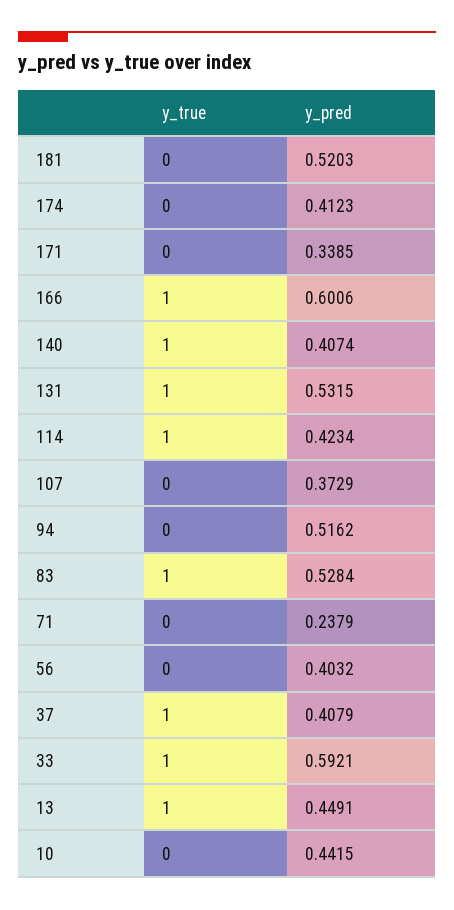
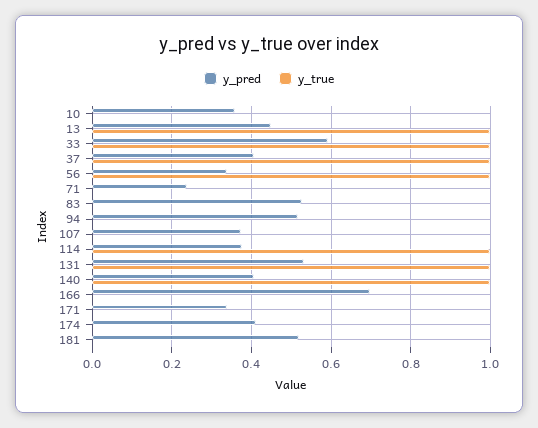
y_true, 166: 1 -> 0
y_pred, 166: 0.6006 -> 0.7
y_pred, 114: 0.4234 -> 0.38
y_true, 83: 1 -> 0
y_true, 56: 0 -> 1
y_pred, 56: 0.4032 -> 0.34
y_pred, 10: 0.4415 -> 0.36

